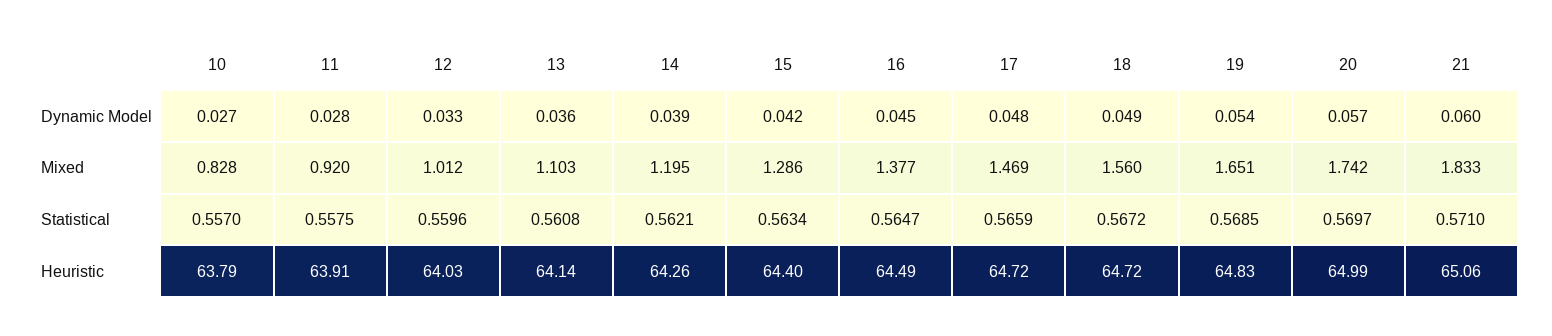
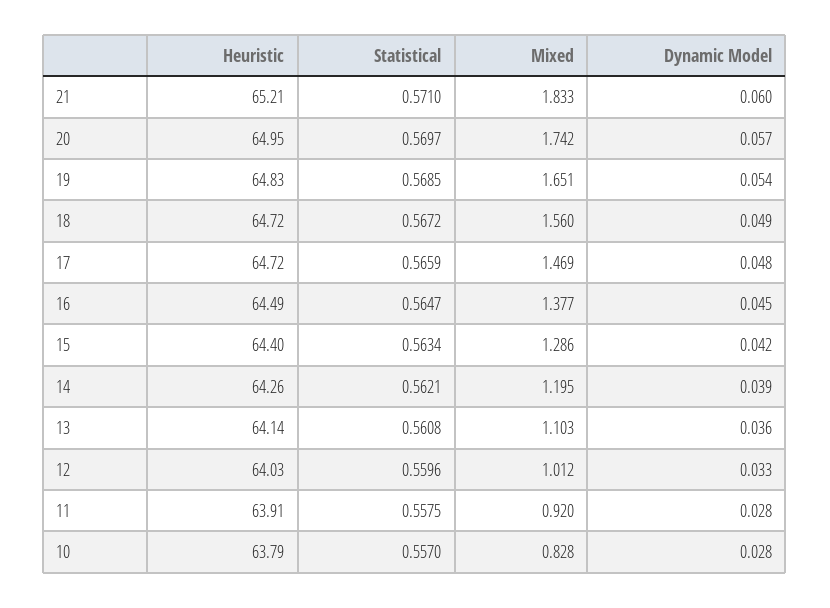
10, Dynamic Model: 0.027 -> 0.028
20, Heuristic: 64.99 -> 64.95
21, Heuristic: 65.06 -> 65.21

